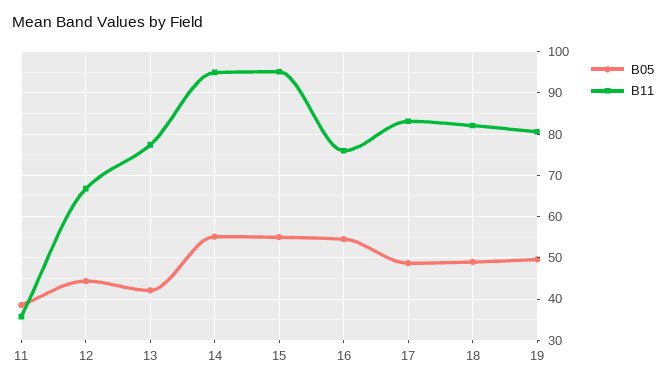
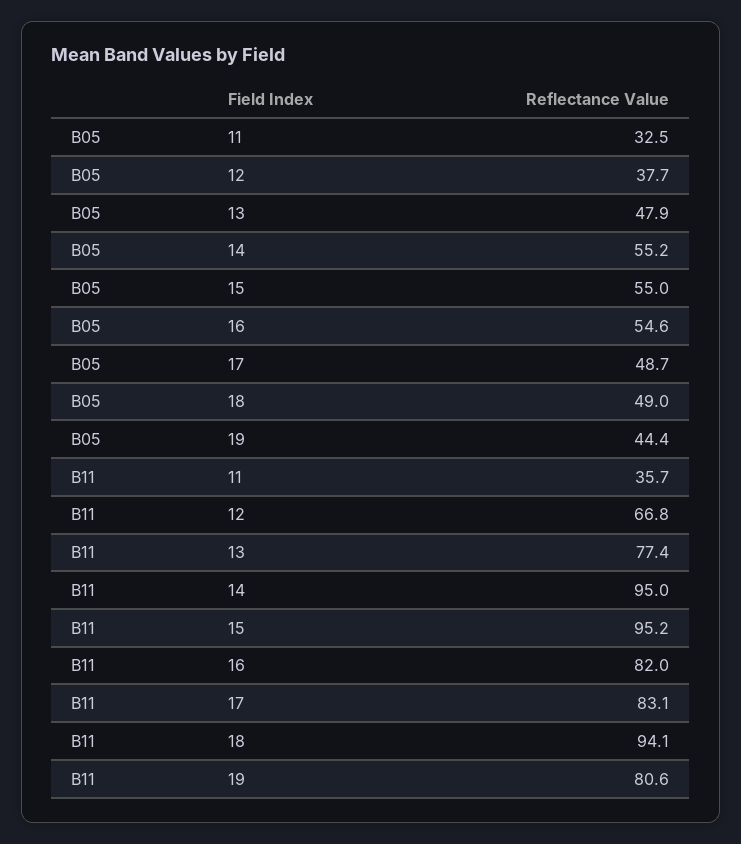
B05, 11: 38 -> 32.5
B05, 12: 44 -> 37.7
B05, 13: 42 -> 47.9
B11, 16: 76 -> 82
B11, 18: 82 -> 94.1
B05, 19: 50 -> 44.4

